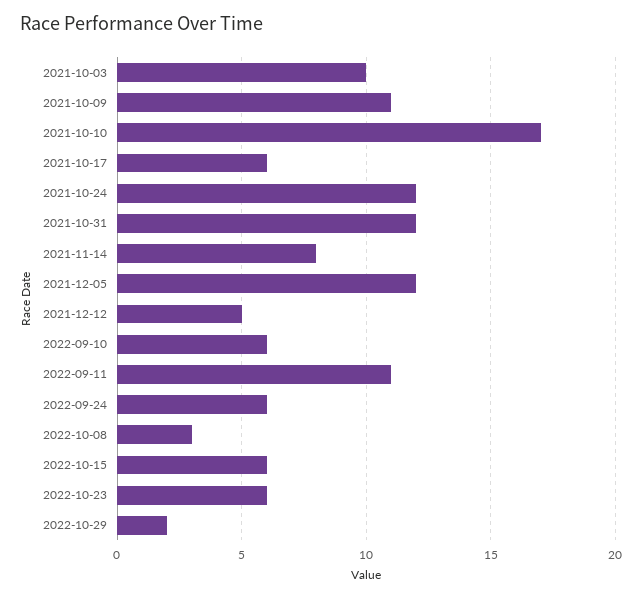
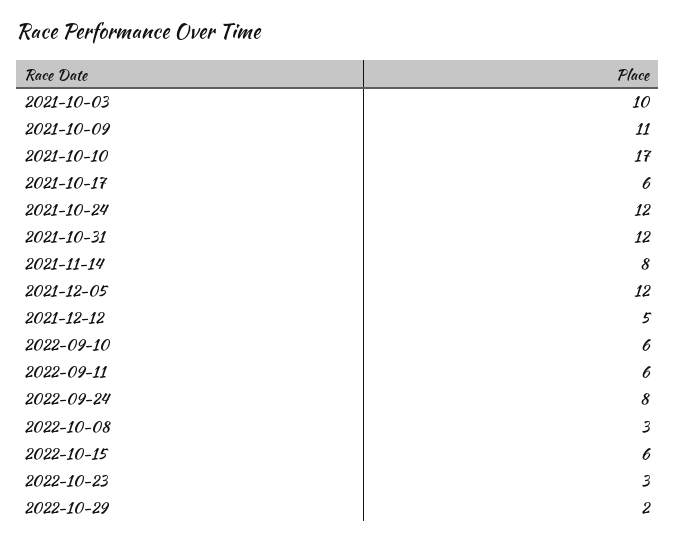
2022-09-11: 11 -> 6
2022-09-24: 6 -> 8
2022-10-23: 6 -> 3

